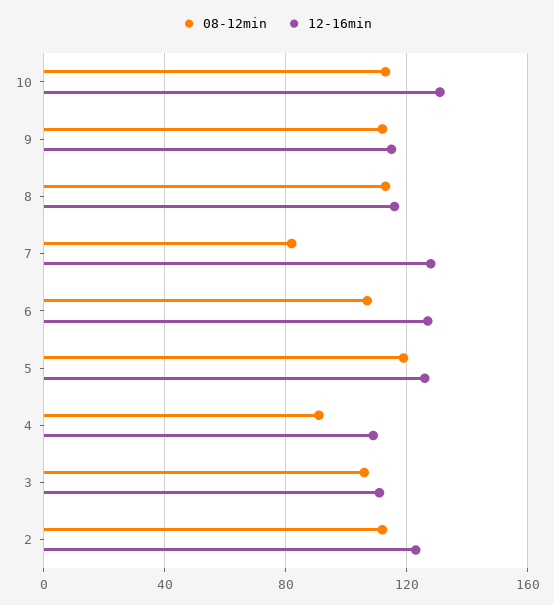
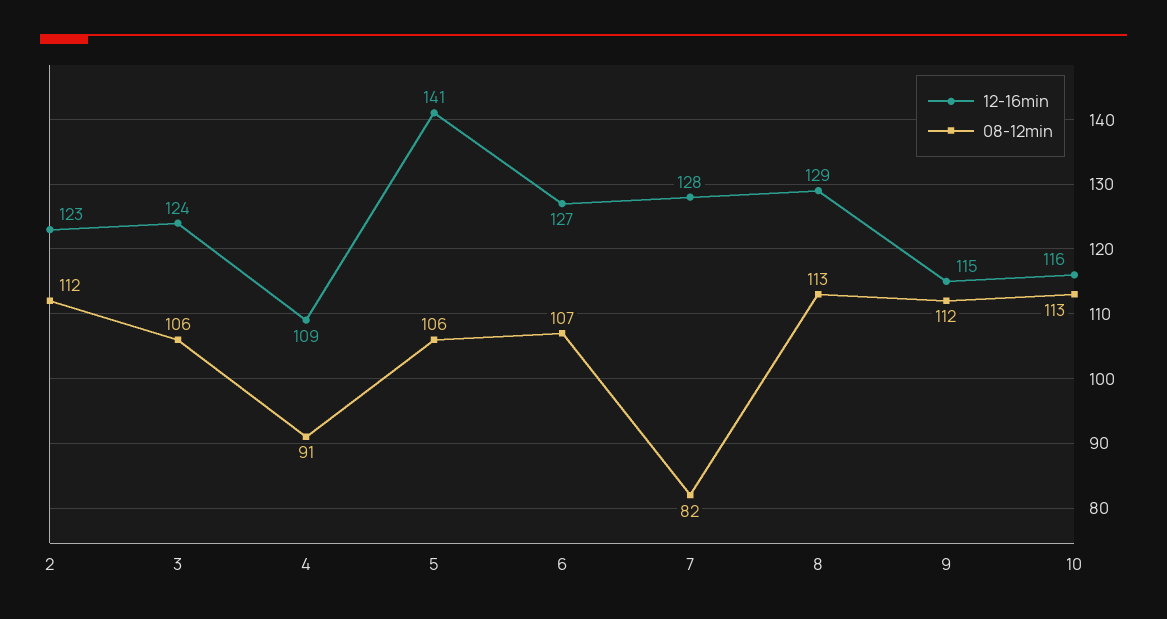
12-16min, 10: 130 -> 116
12-16min, 8: 115 -> 129
08-12min, 5: 120 -> 106
12-16min, 5: 125 -> 141
12-16min, 3: 110 -> 124

